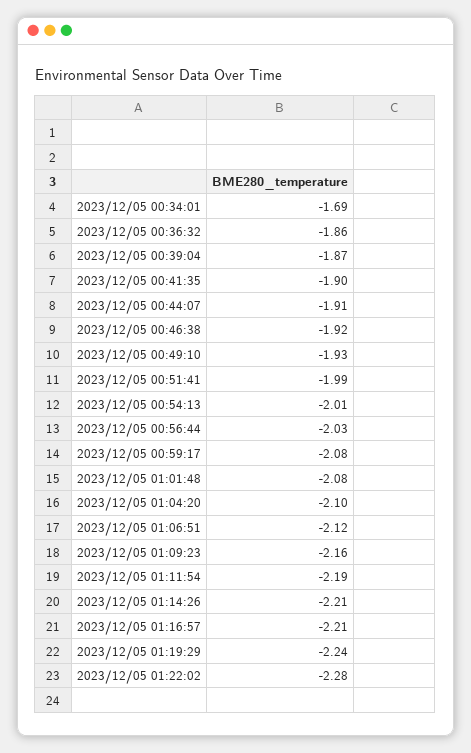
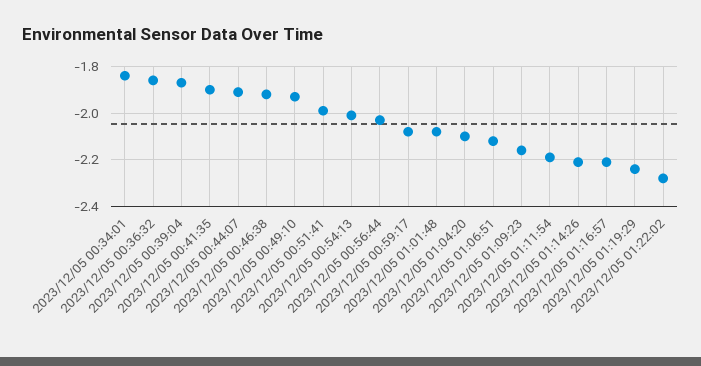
2023/12/05 00:34:01: -1.69 -> -1.85

